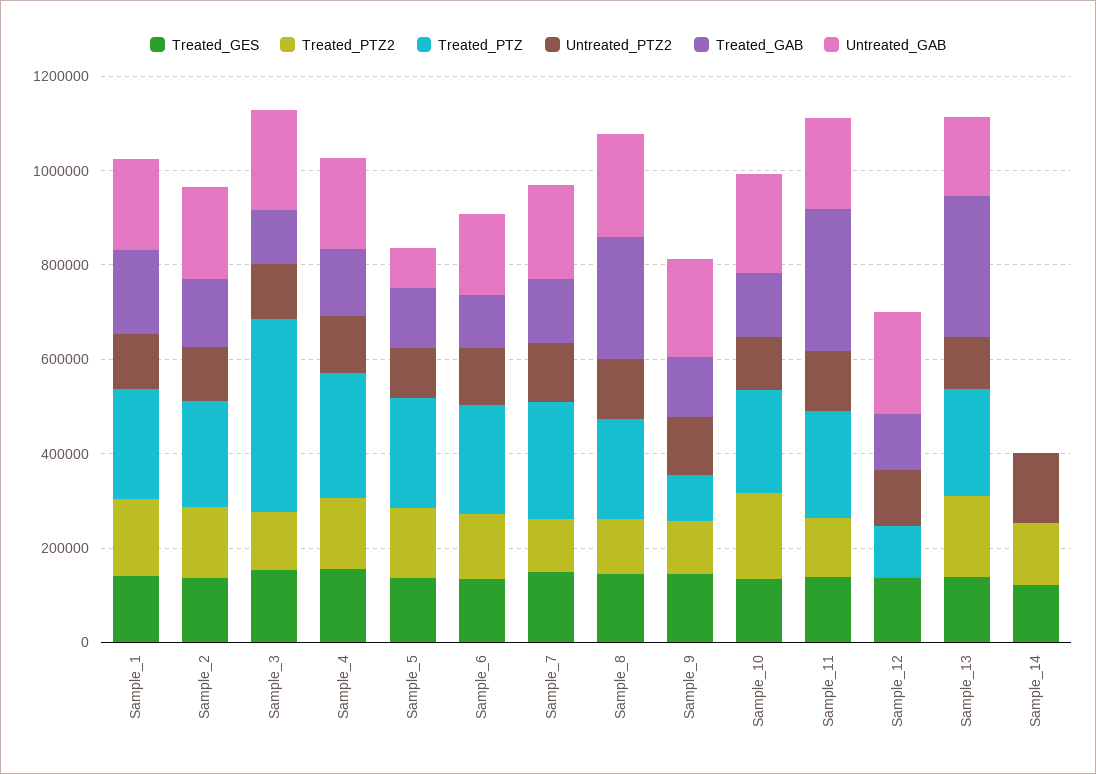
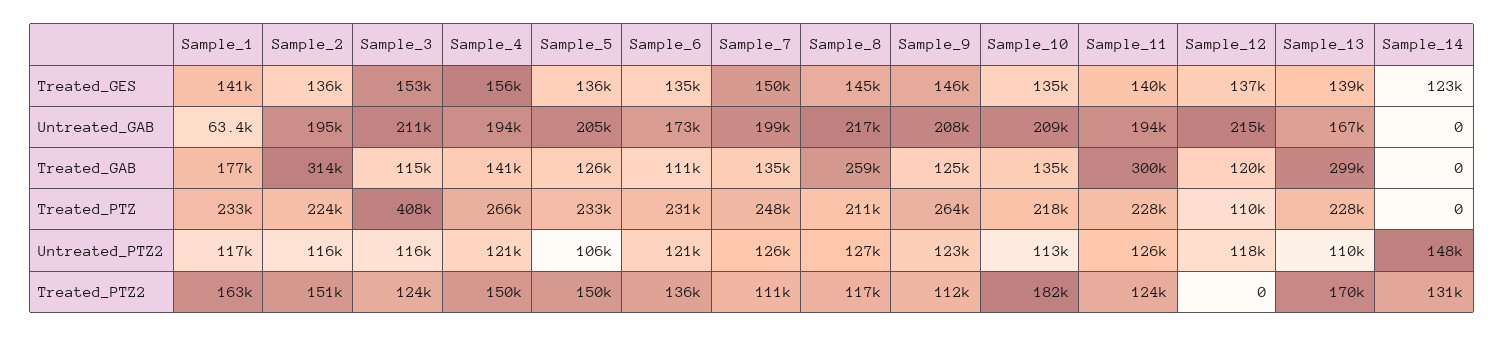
Untreated_GAB, Sample_1: 200000 -> 63400
Treated_GAB, Sample_2: 150000 -> 314000
Untreated_GAB, Sample_5: 100000 -> 205000
Treated_PTZ, Sample_9: 100000 -> 264000

